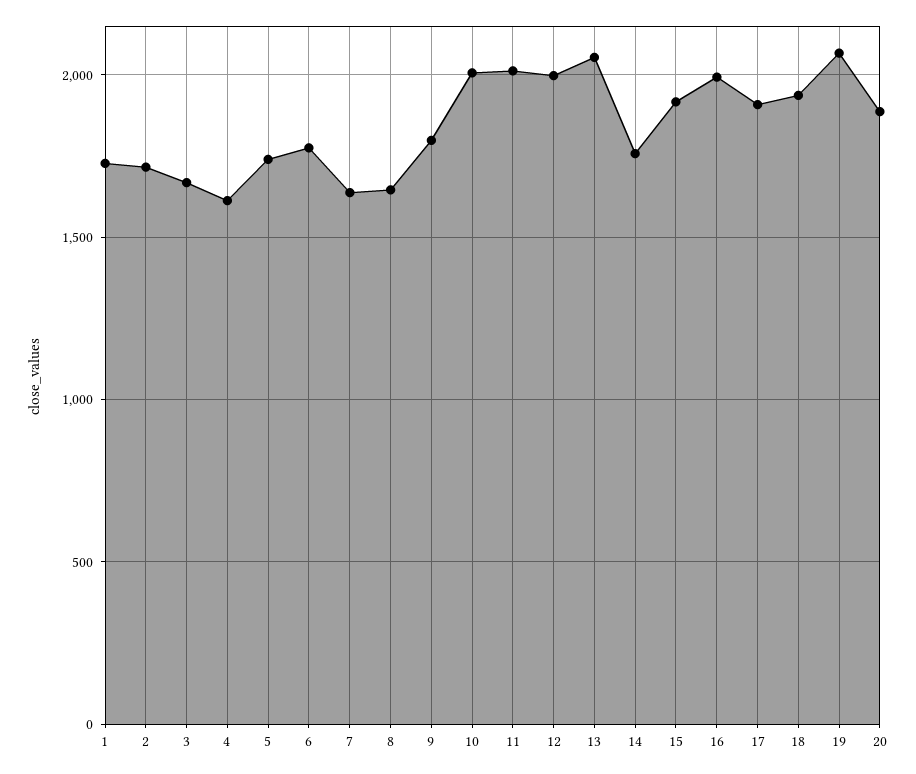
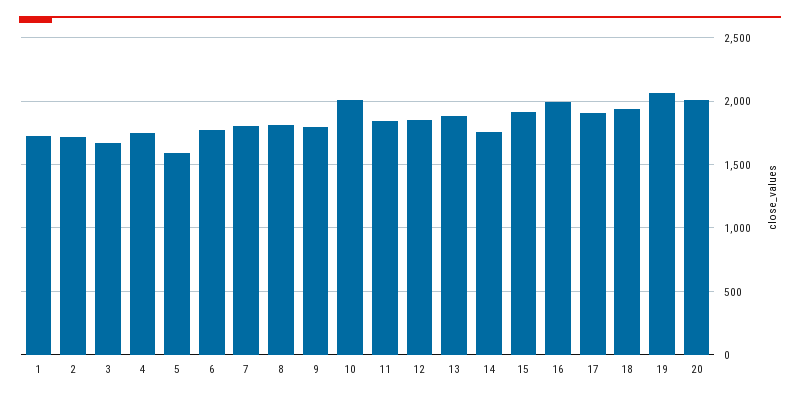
4: 1600 -> 1750
5: 1750 -> 1600
7: 1650 -> 1800
8: 1650 -> 1800
11: 2000 -> 1850
12: 2000 -> 1850
13: 2050 -> 1900
20: 1900 -> 2000

